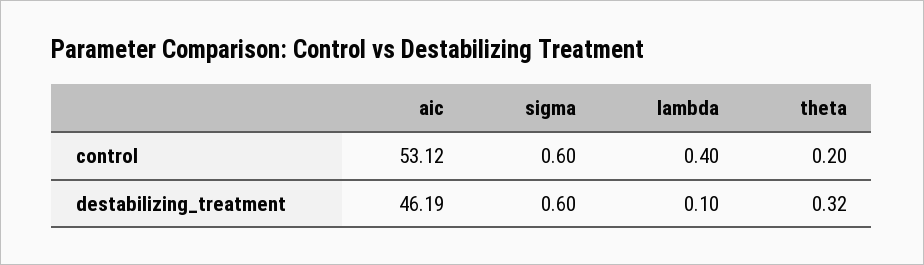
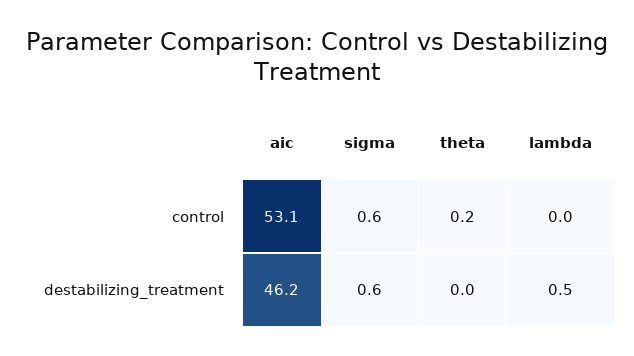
lambda, control: 0.4 -> 0
lambda, destabilizing_treatment: 0.1 -> 0.5
theta, destabilizing_treatment: 0.32 -> 0

